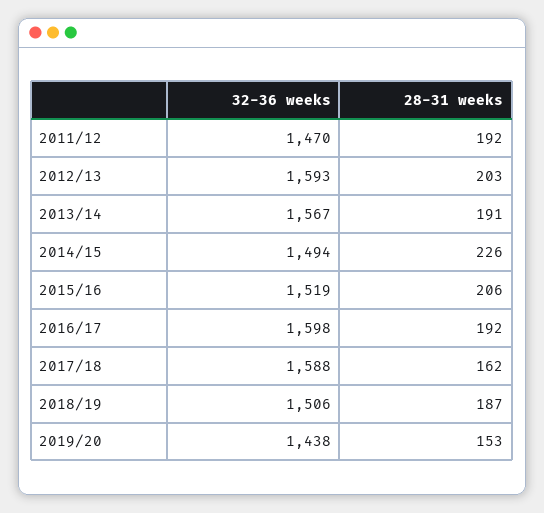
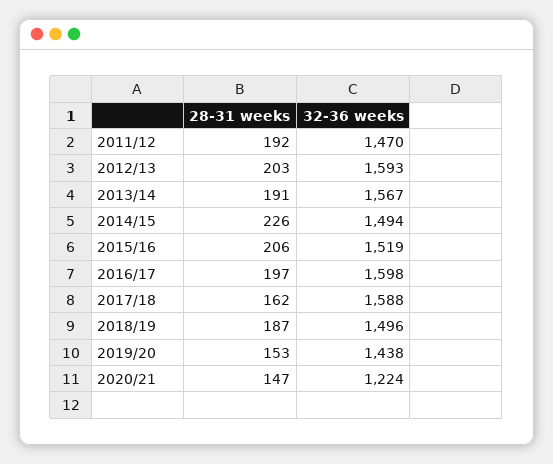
28-31 weeks, 2016/17: 192 -> 197
32-36 weeks, 2018/19: 1506 -> 1496
28-31 weeks, 2020/21: none -> 147
32-36 weeks, 2020/21: none -> 1224

